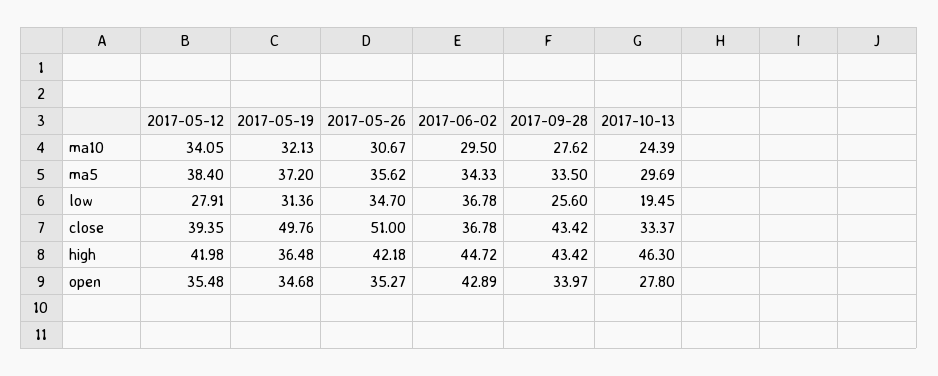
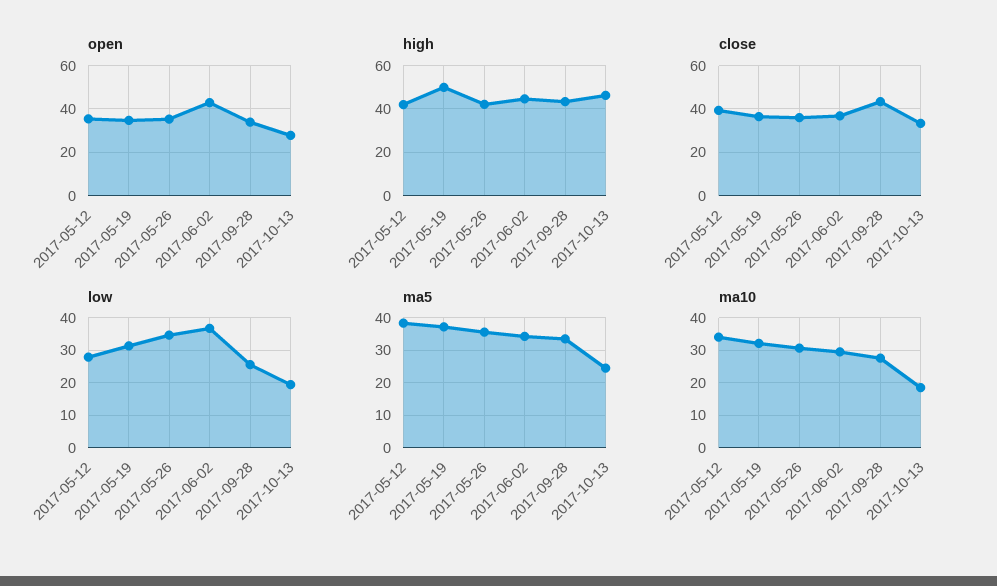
ma10, 2017-10-13: 24.39 -> 18
ma5, 2017-10-13: 29.69 -> 24
close, 2017-05-19: 49.76 -> 35
close, 2017-05-26: 51 -> 35
high, 2017-05-19: 36.48 -> 50

